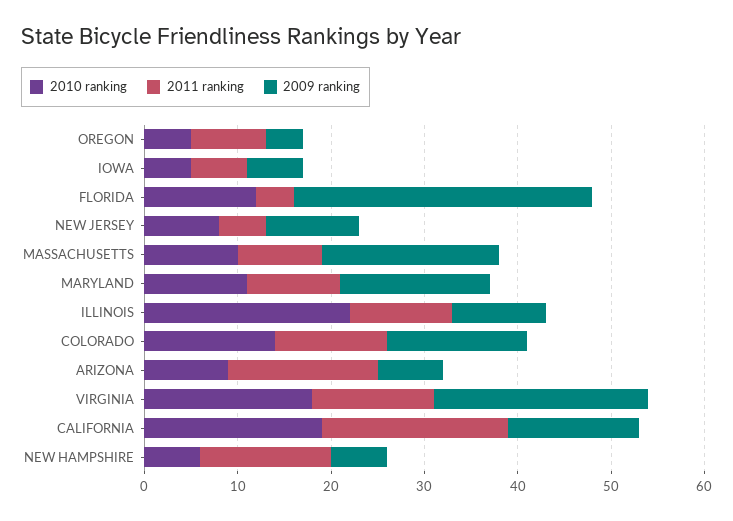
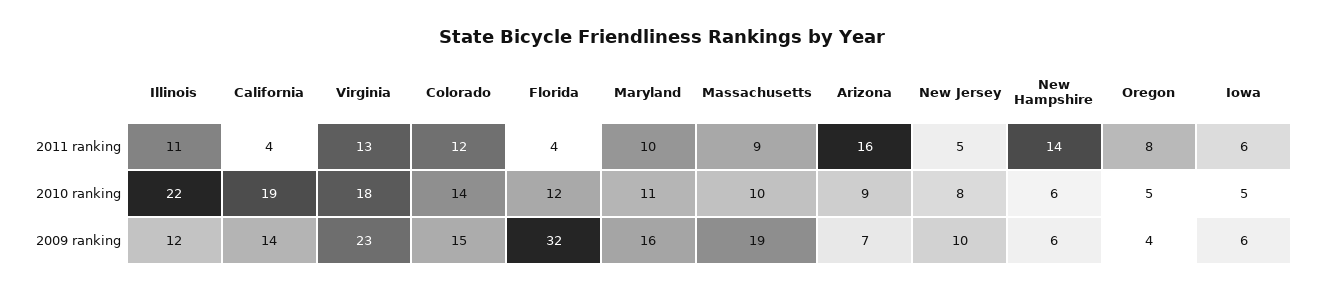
2009 ranking, ILLINOIS: 10 -> 12
2011 ranking, CALIFORNIA: 20 -> 4

